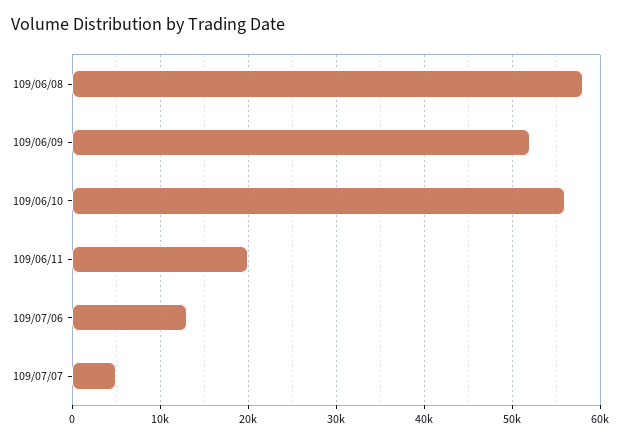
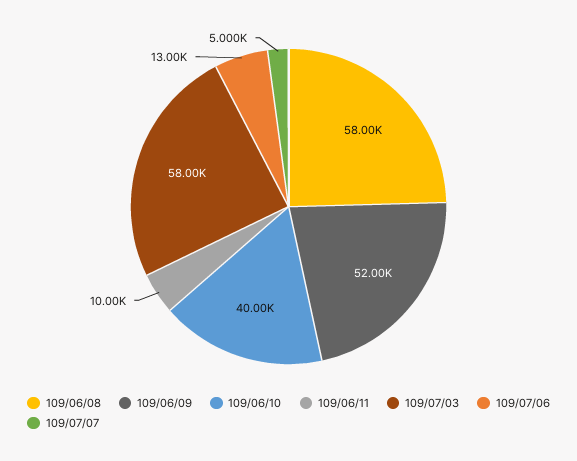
109/06/10: 56000 -> 40000
109/06/11: 20000 -> 10000
109/07/03: none -> 58000

